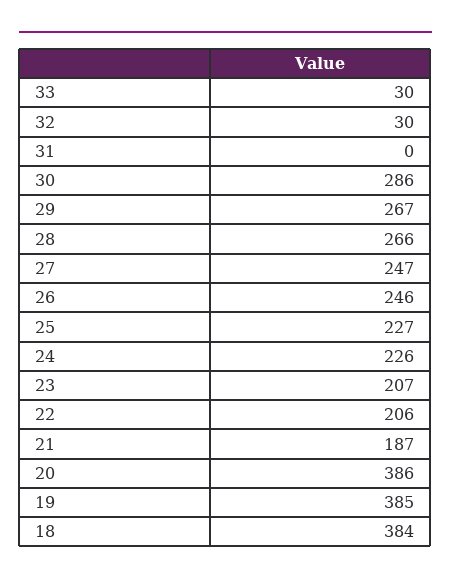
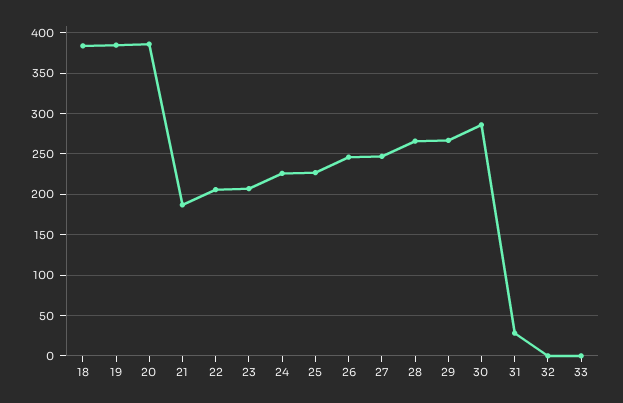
33: 30 -> 0
32: 30 -> 0
31: 0 -> 30

